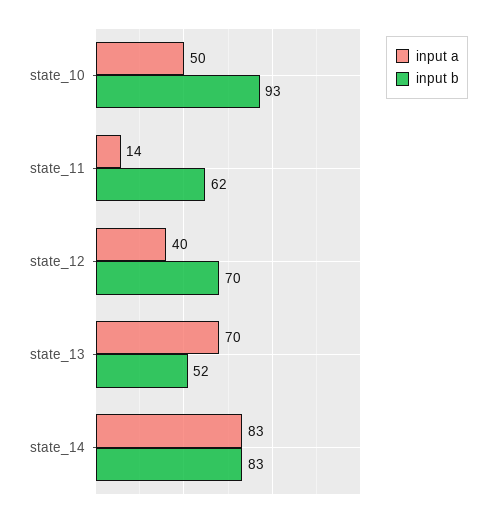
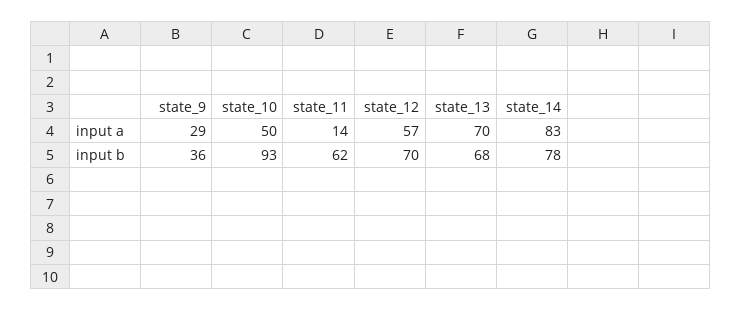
input a, state_12: 40 -> 57
input b, state_13: 52 -> 68
input b, state_14: 83 -> 78
input a, state_9: none -> 29
input b, state_9: none -> 36

